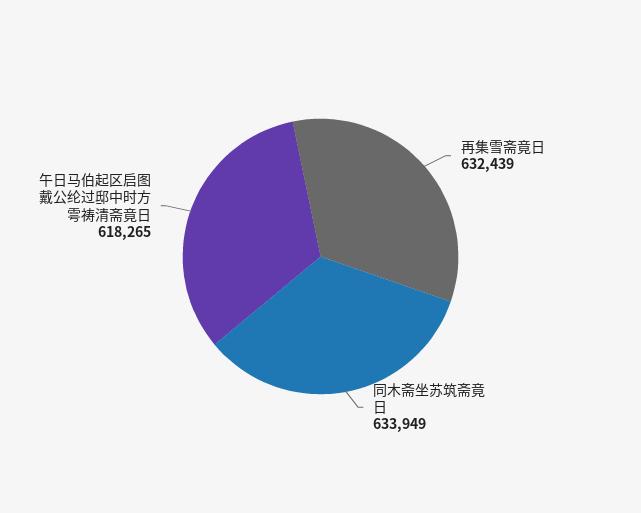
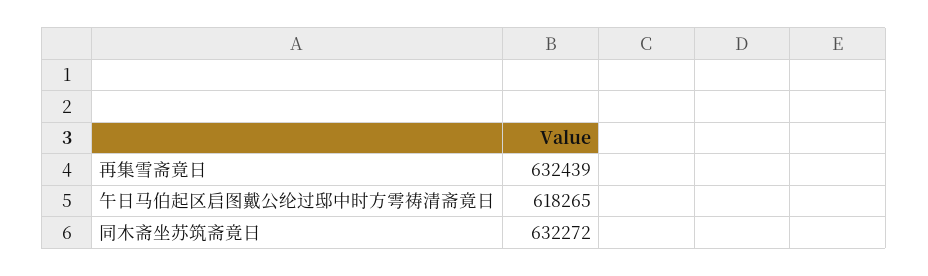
同木斋坐苏筑斋竟日: 633949 -> 632272

